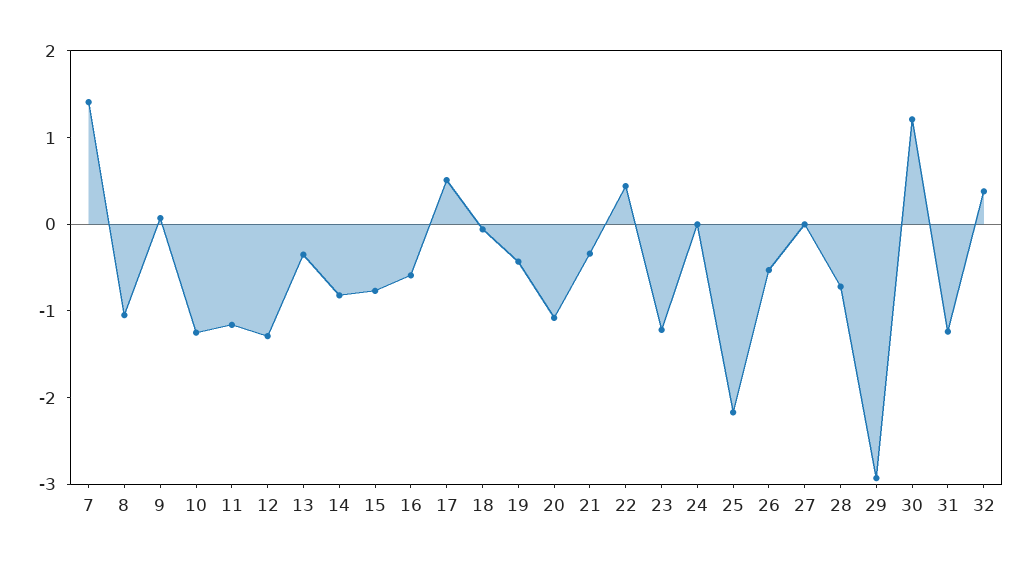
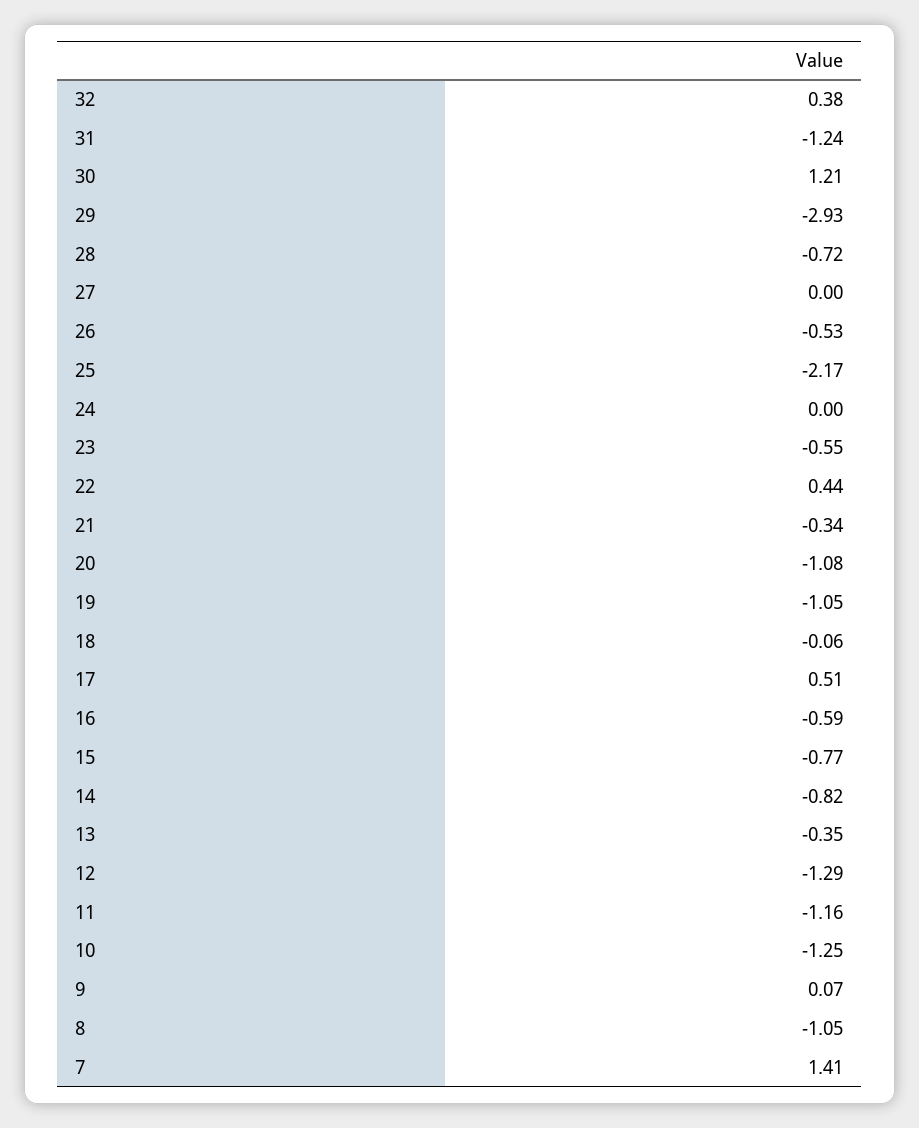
19: -0.4 -> -1.05
23: -1.2 -> -0.55

